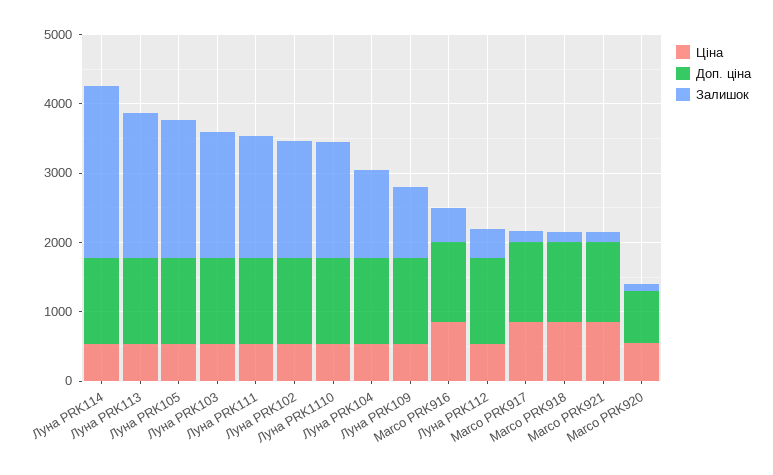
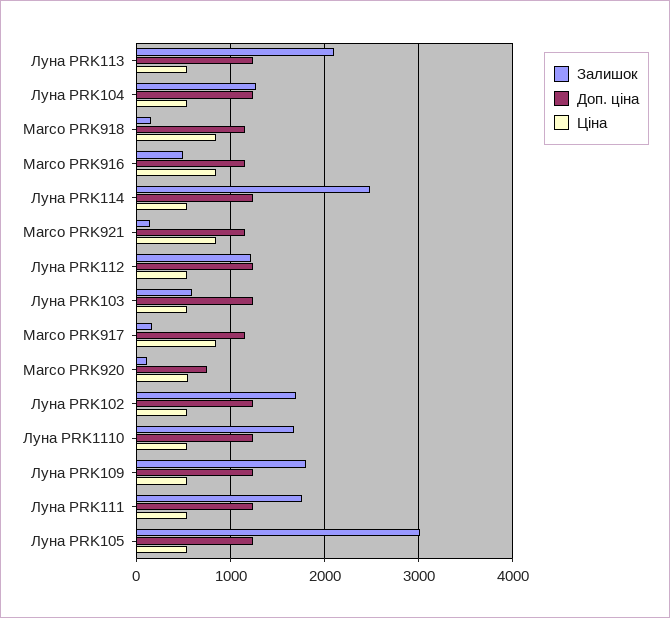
Залишок, Луна PRK105: 2000 -> 3000
Залишок, Луна PRK103: 1800 -> 600
Залишок, Луна PRK109: 1000 -> 1800
Залишок, Луна PRK112: 400 -> 1200

